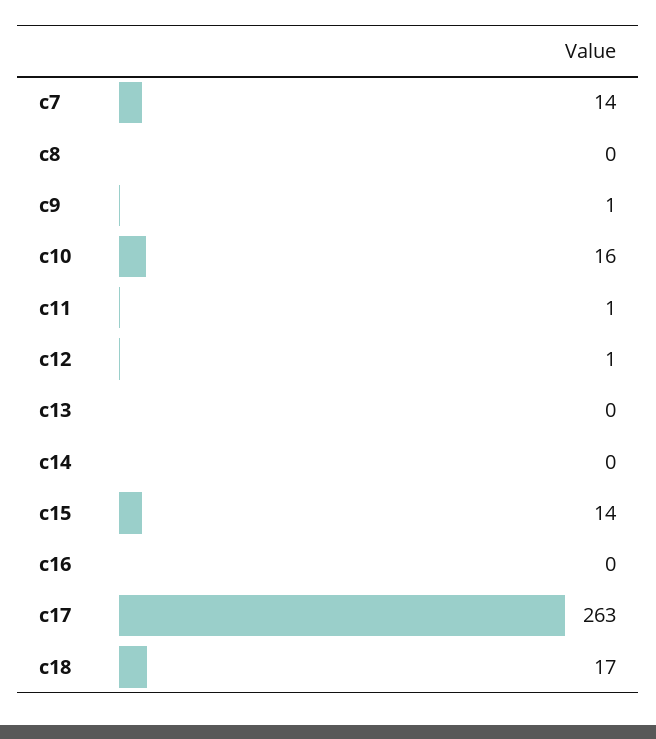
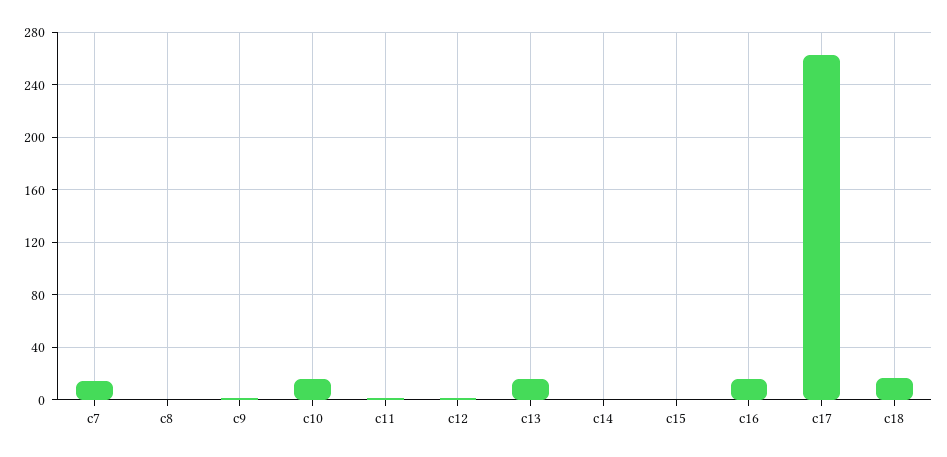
c13: 0 -> 15
c15: 14 -> 0
c16: 0 -> 15

